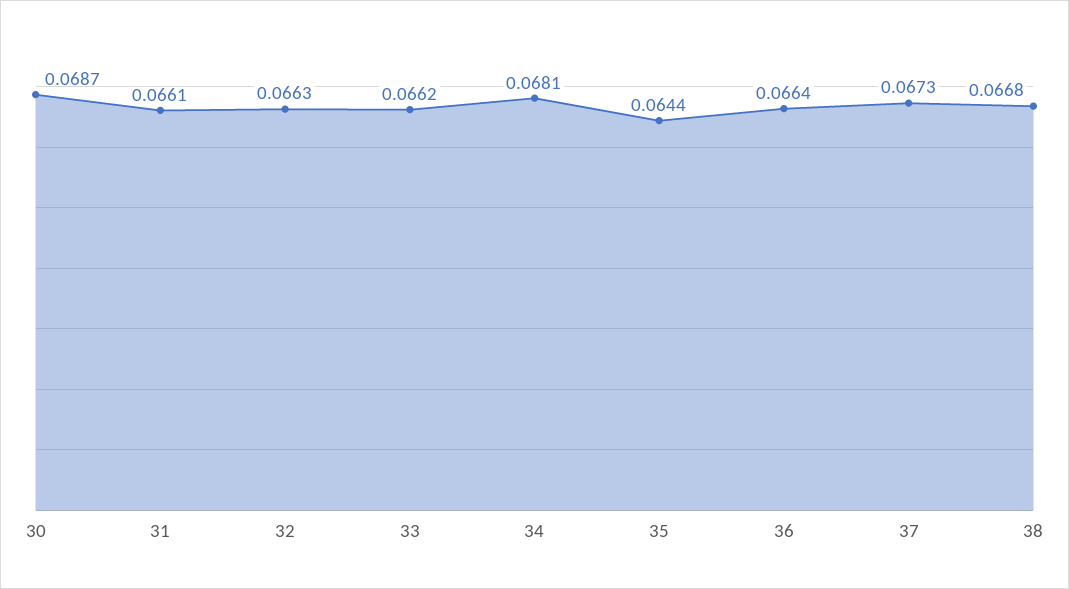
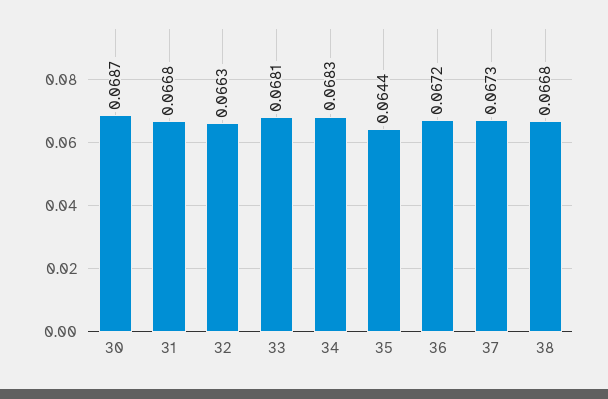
31: 0.0661 -> 0.0668
33: 0.0662 -> 0.0681
34: 0.0681 -> 0.0683
36: 0.0664 -> 0.0672

